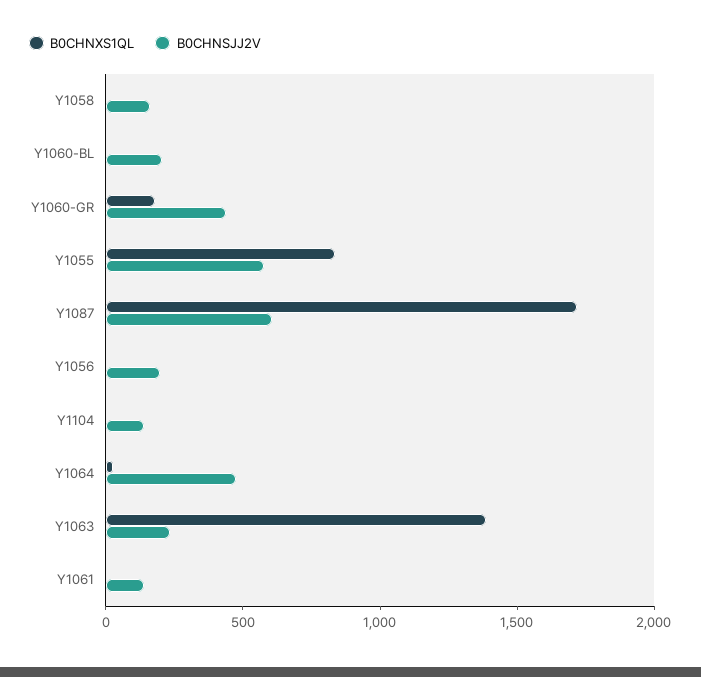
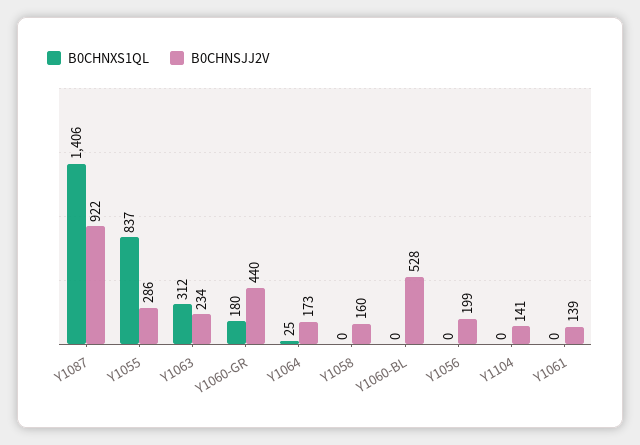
B0CHNSJJ2V, Y1060-BL: 200 -> 528
B0CHNSJJ2V, Y1055: 600 -> 286
B0CHNXS1QL, Y1087: 1700 -> 1406
B0CHNSJJ2V, Y1087: 600 -> 922
B0CHNSJJ2V, Y1064: 500 -> 173
B0CHNXS1QL, Y1063: 1400 -> 312

